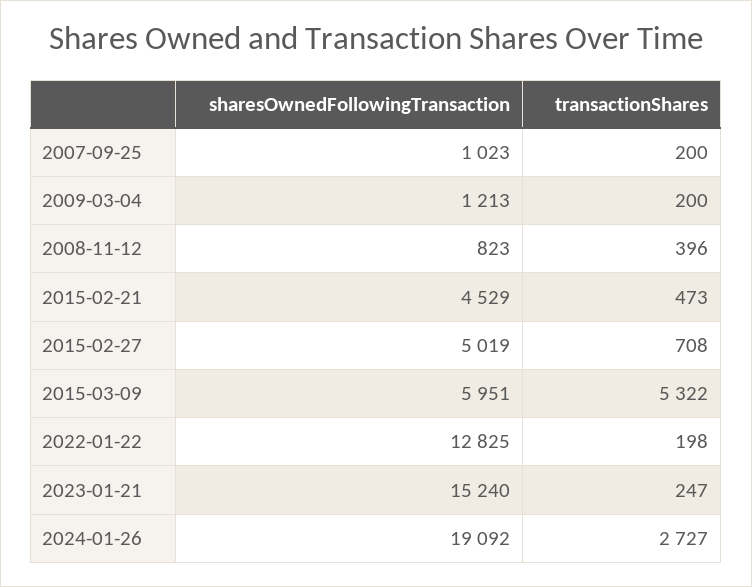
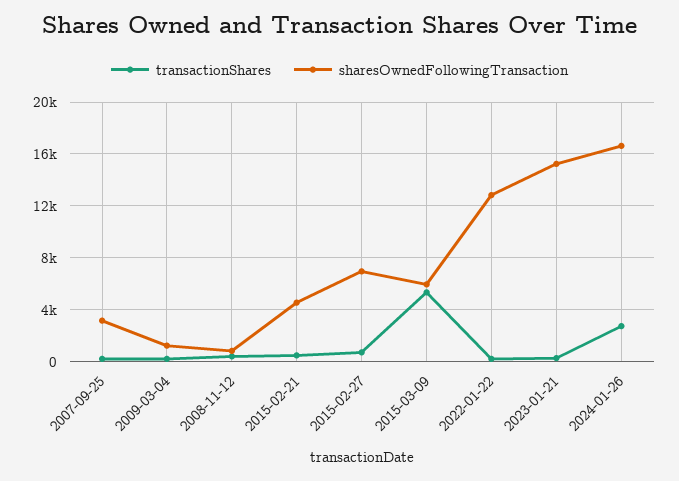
sharesOwnedFollowingTransaction, 2007-09-25: 1023 -> 3000
sharesOwnedFollowingTransaction, 2015-02-27: 5019 -> 7000
sharesOwnedFollowingTransaction, 2024-01-26: 19092 -> 16500

